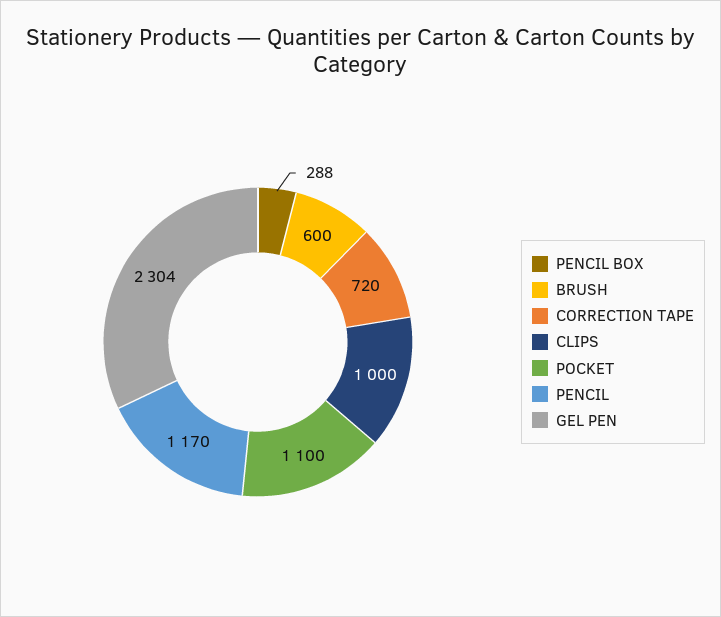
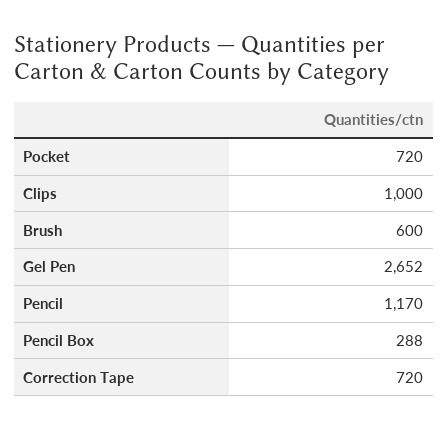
POCKET: 1100 -> 720
GEL PEN: 2304 -> 2652

